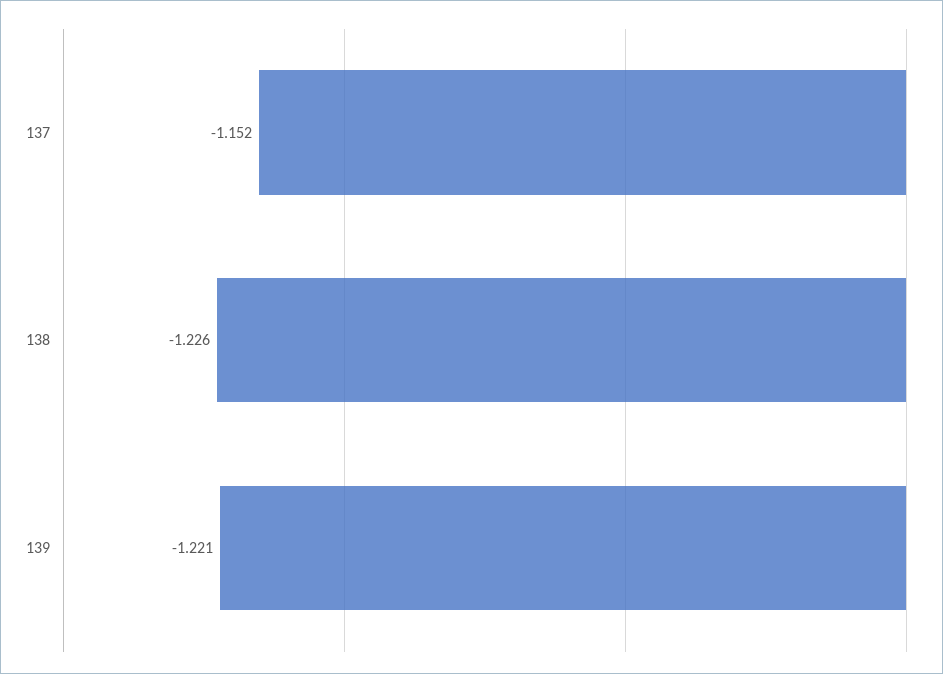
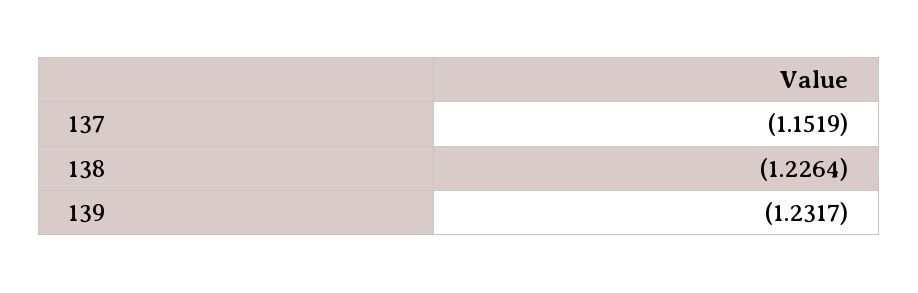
139: -1.221 -> -1.2317

